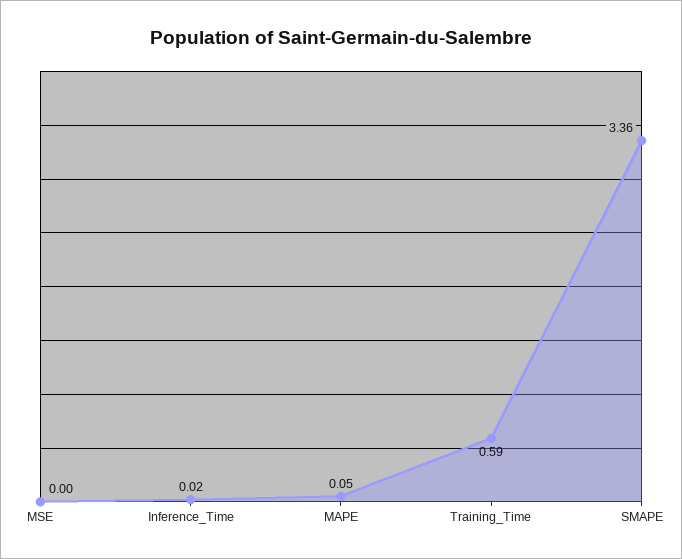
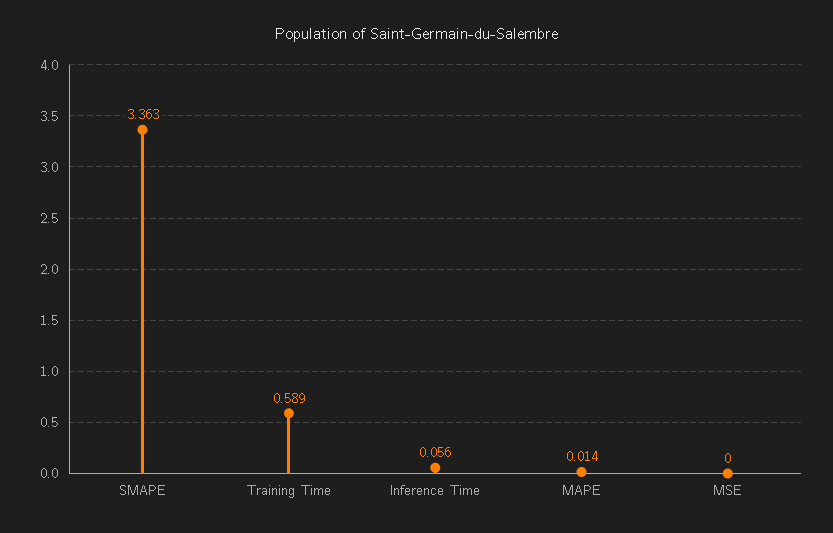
Inference_Time: 0.02 -> 0.056
MAPE: 0.05 -> 0.014

